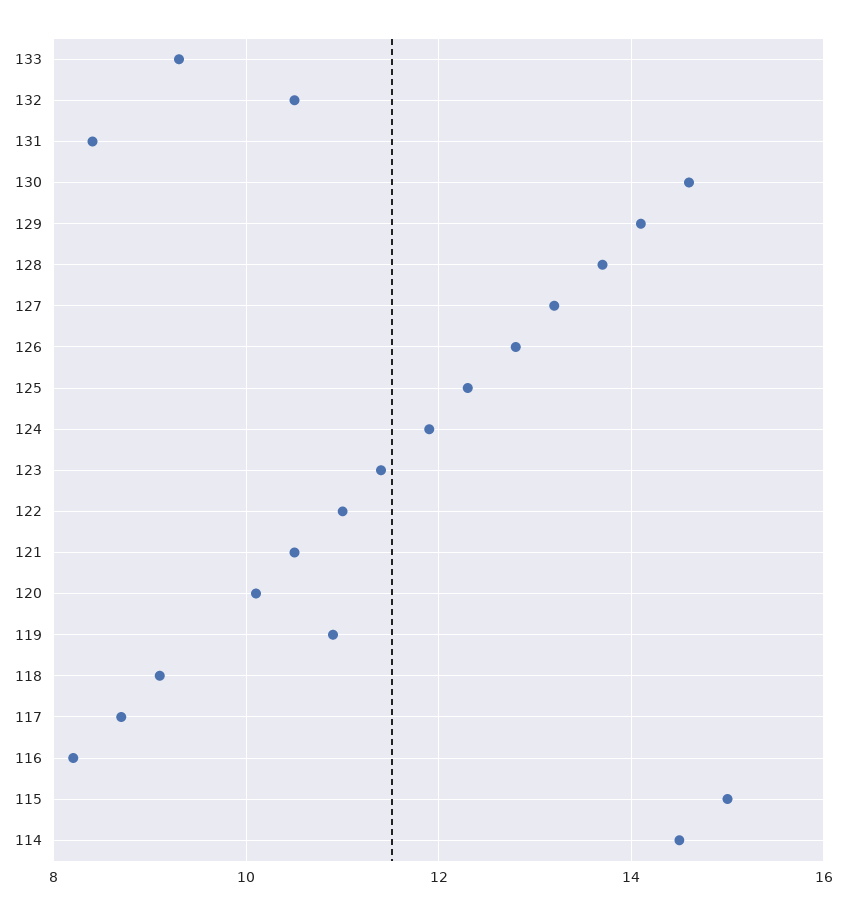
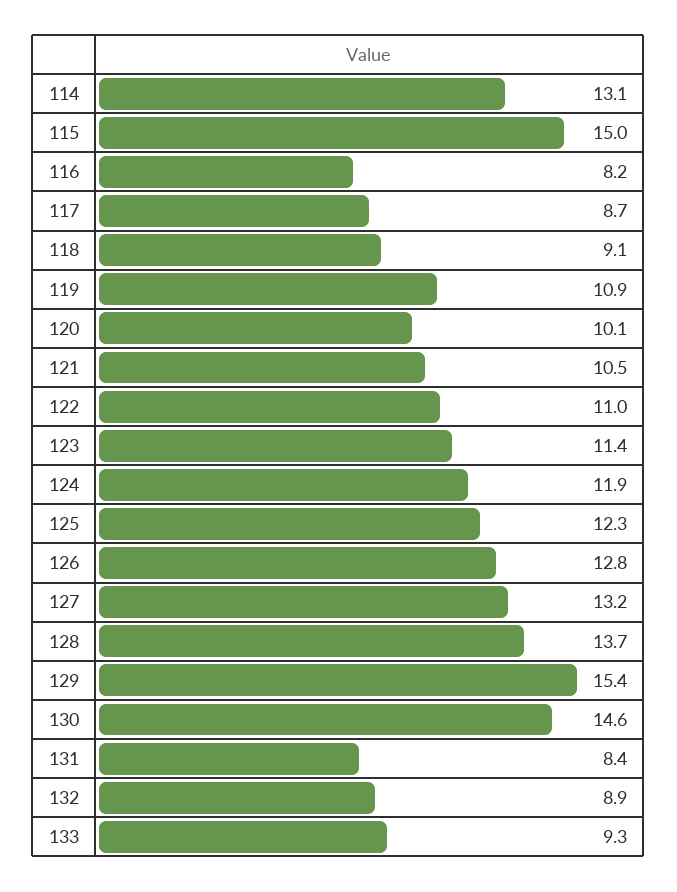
132: 10.5 -> 8.9
129: 14 -> 15.4
114: 14.5 -> 13.1

